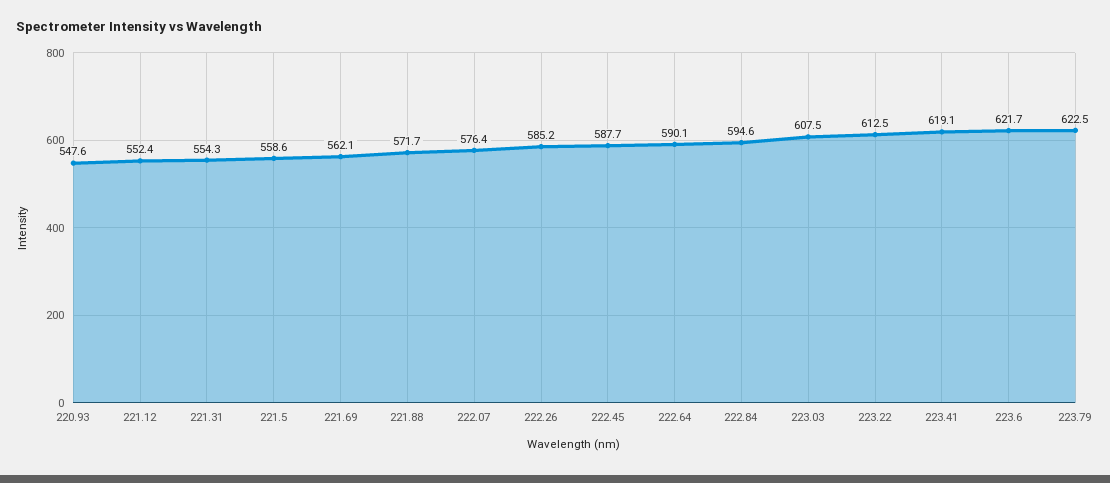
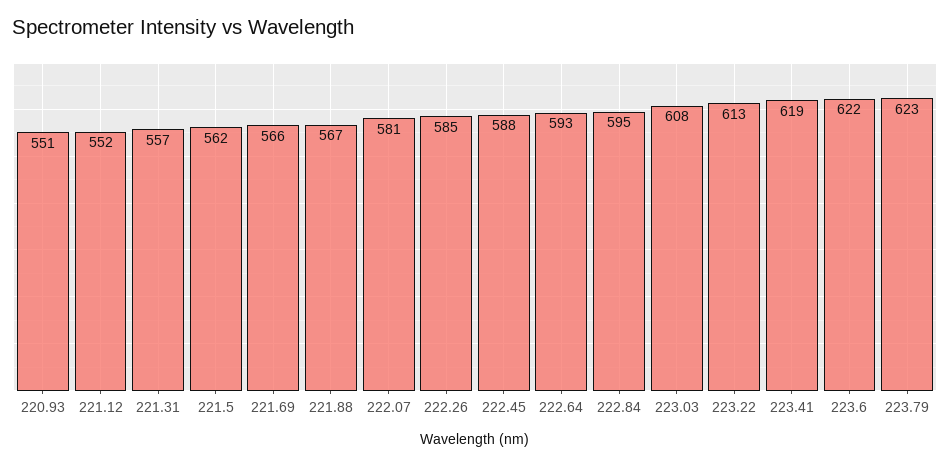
220.93: 547.6 -> 551
221.31: 554.3 -> 557
221.5: 558.6 -> 562
221.69: 562.1 -> 566
221.88: 571.7 -> 567
222.07: 576.4 -> 581
222.64: 590.1 -> 593

